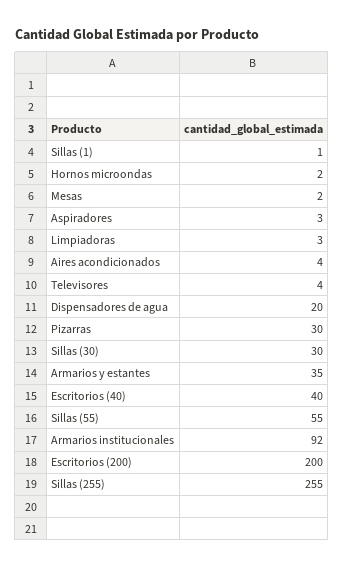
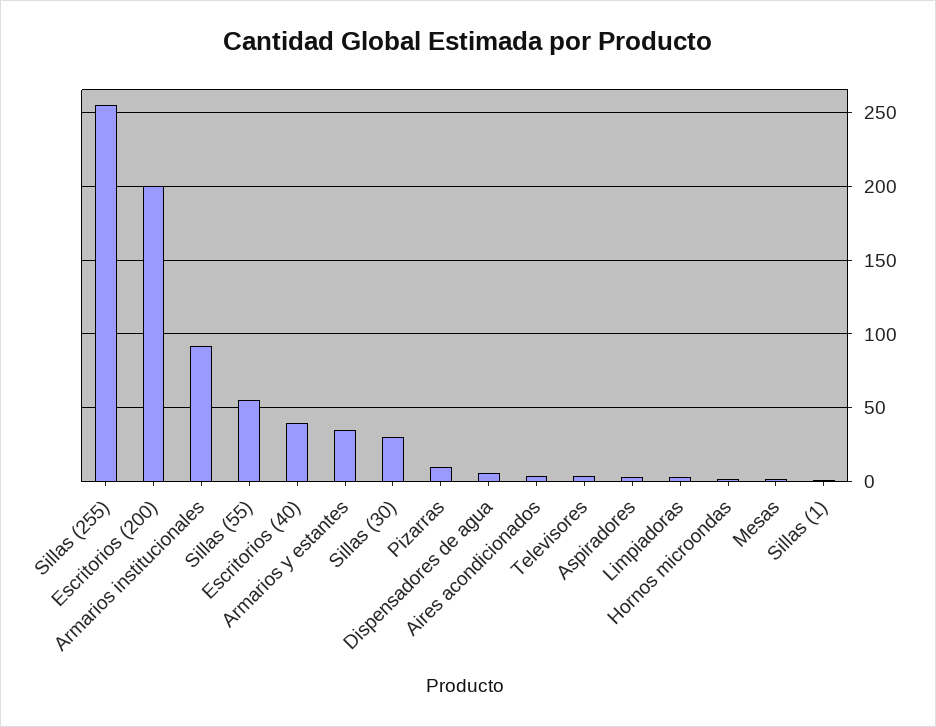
Dispensadores de agua: 20 -> 5
Pizarras: 30 -> 10

